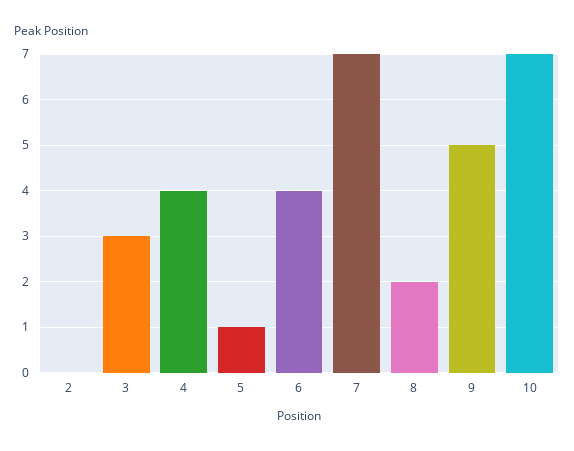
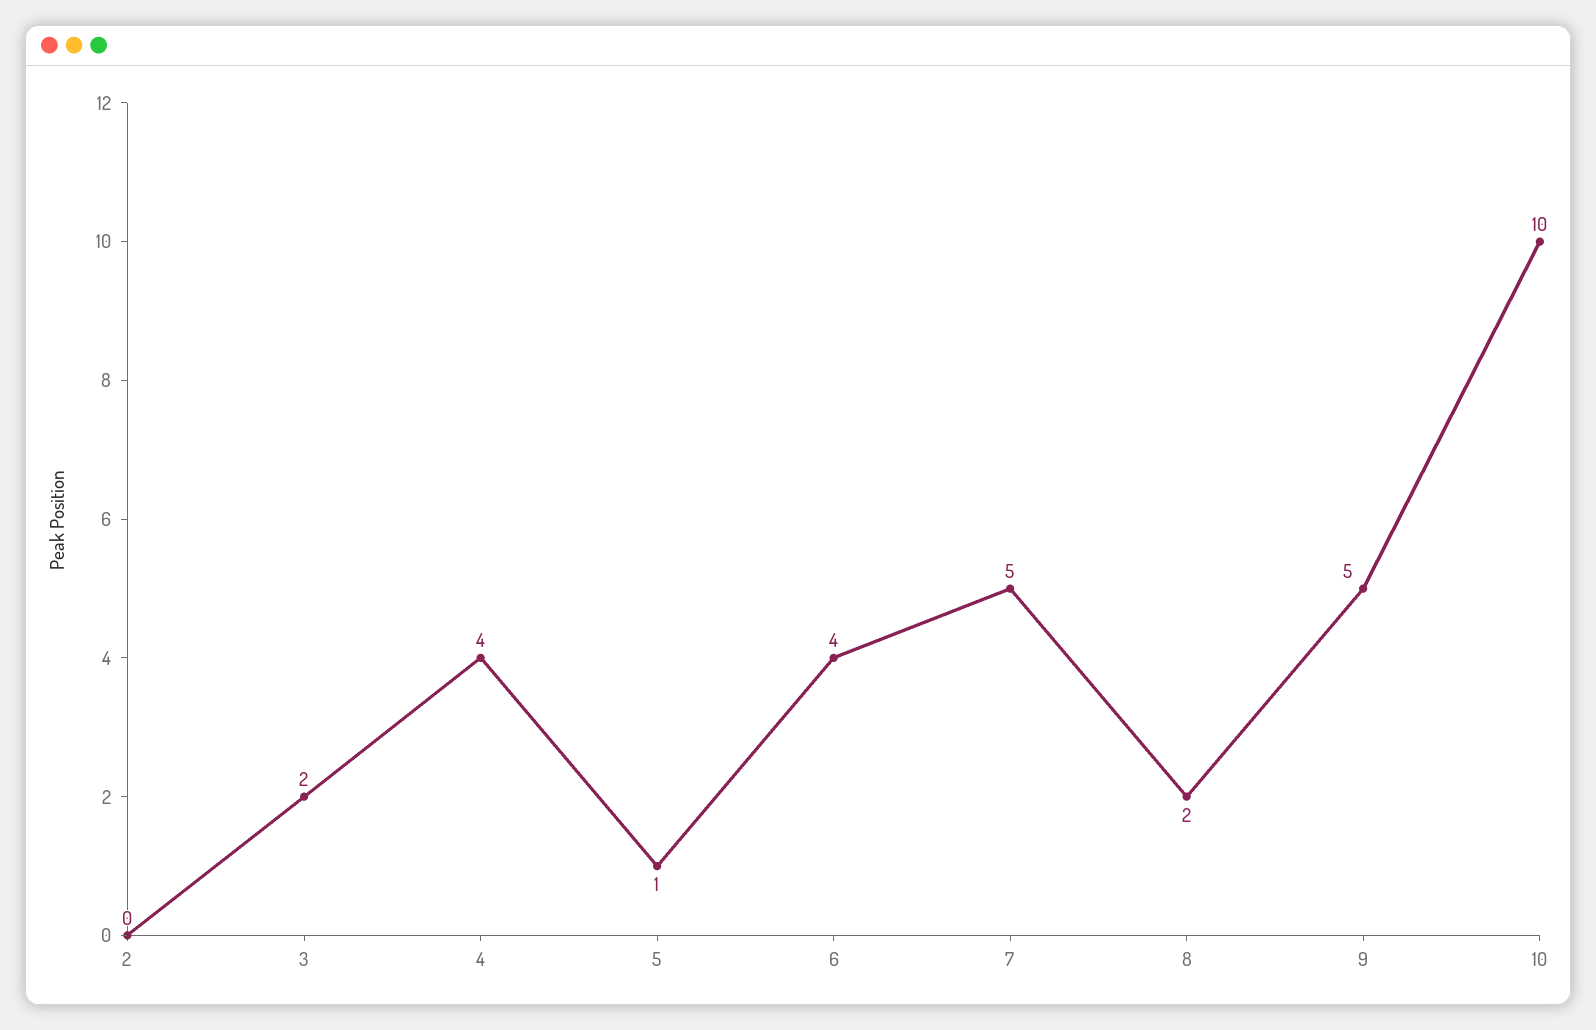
3: 3 -> 2
7: 7 -> 5
10: 7 -> 10

